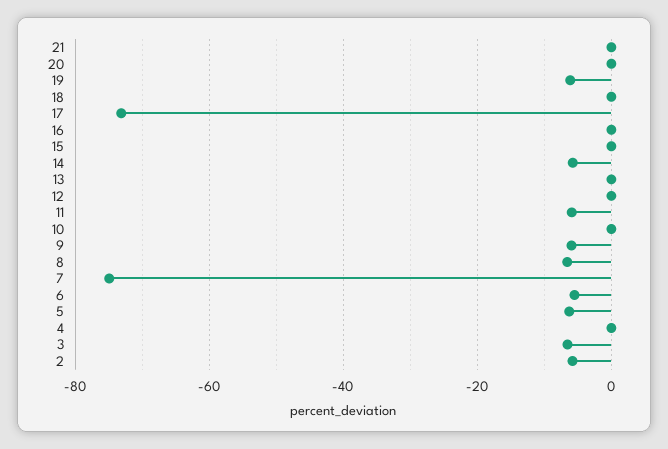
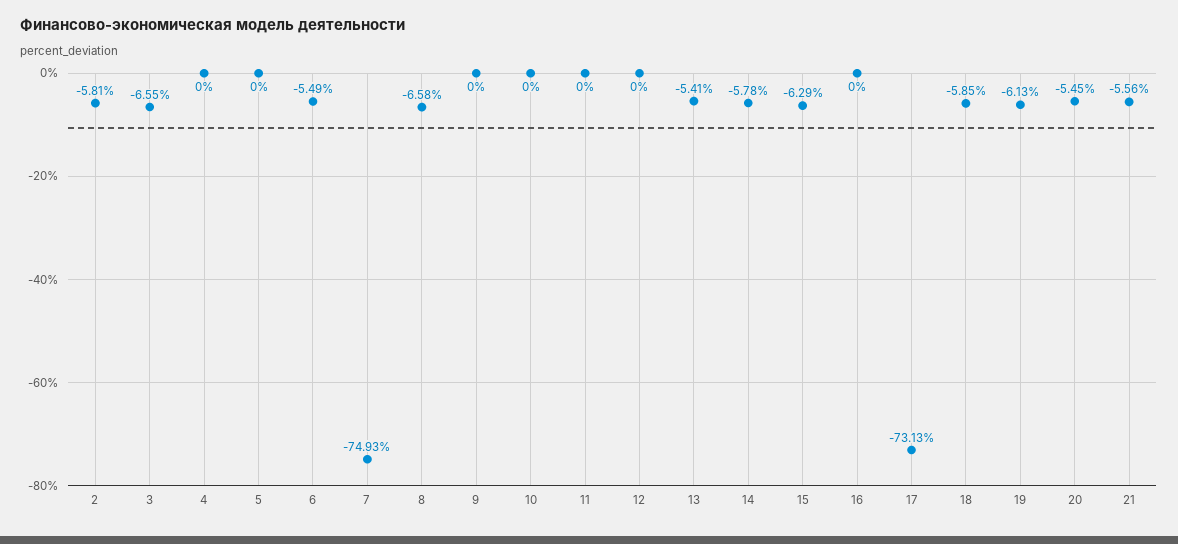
21: 0 -> -5.56
20: 0 -> -5.45
18: 0 -> -5.85
15: 0 -> -6.29
13: 0 -> -5.41
11: -6 -> 0
9: -6 -> 0
5: -6 -> 0

